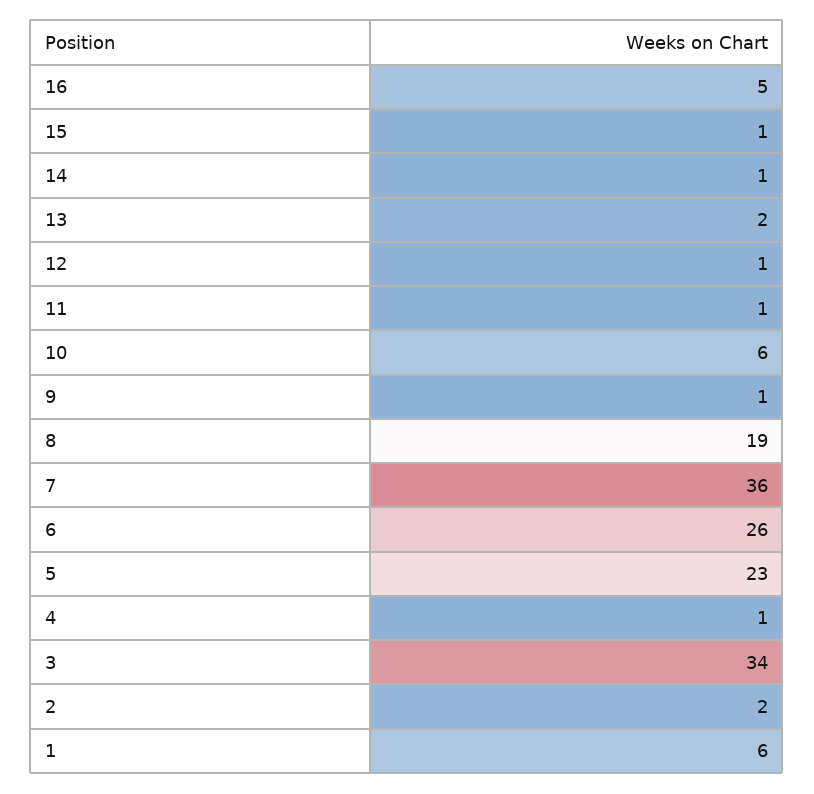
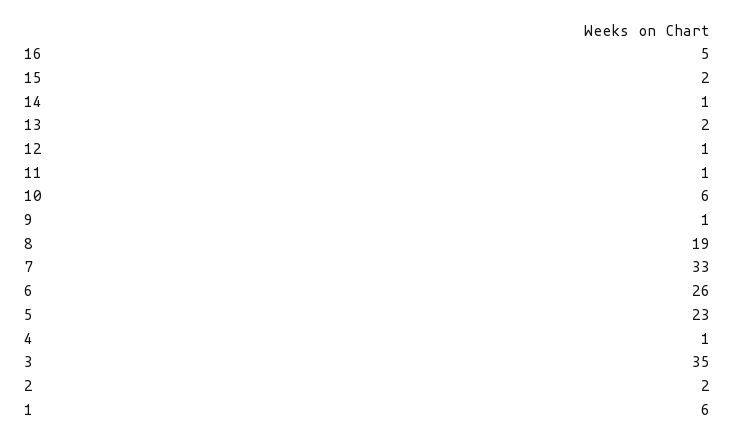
15: 1 -> 2
7: 36 -> 33
3: 34 -> 35

